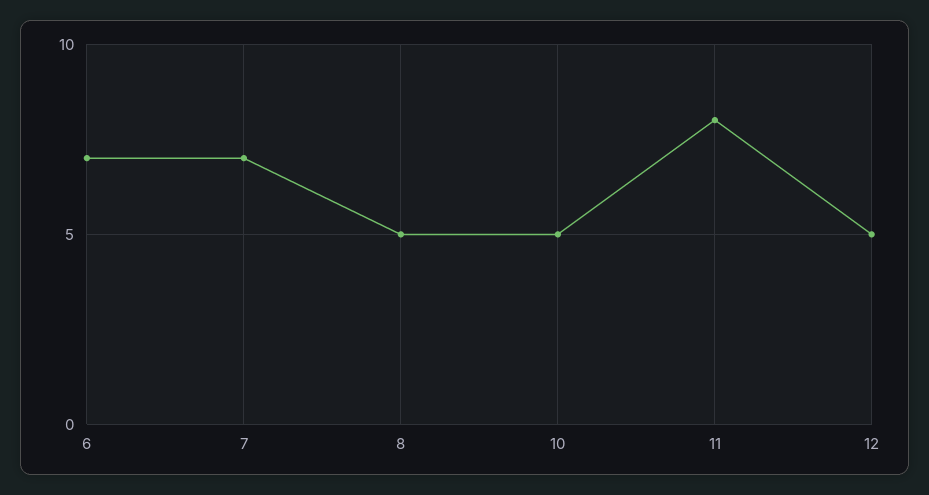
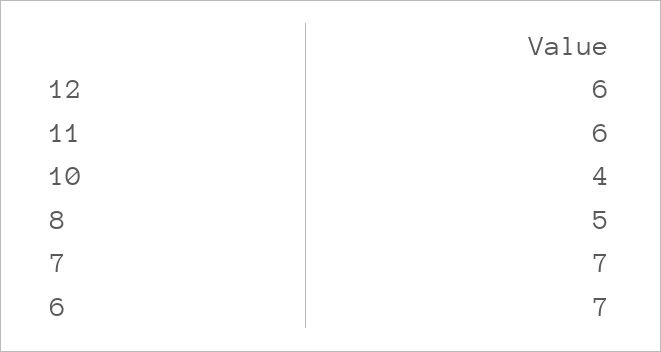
10: 5 -> 4
11: 8 -> 6
12: 5 -> 6

